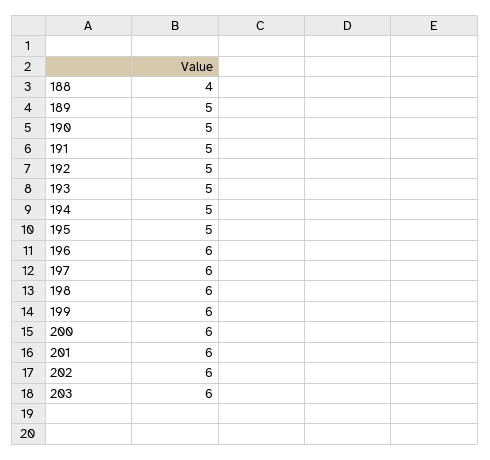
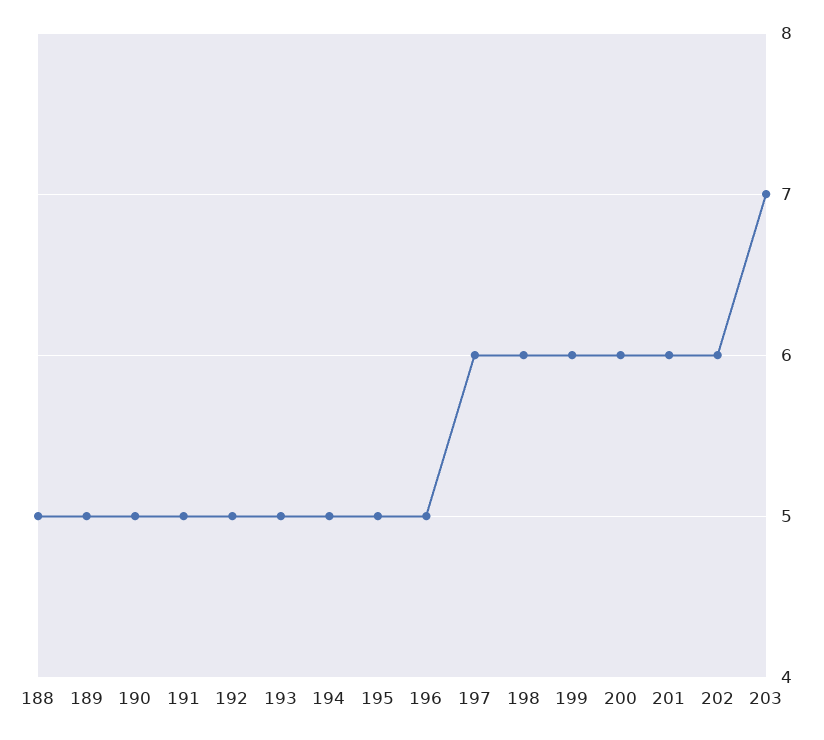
188: 4 -> 5
196: 6 -> 5
203: 6 -> 7

